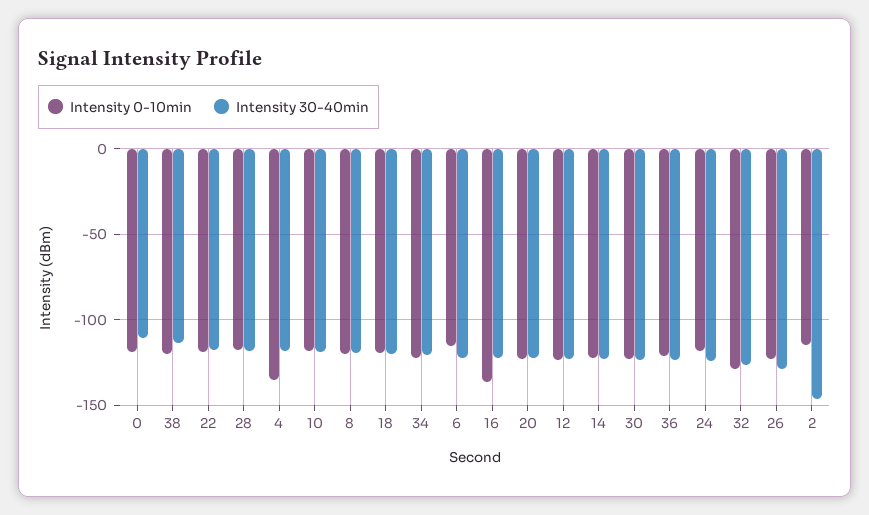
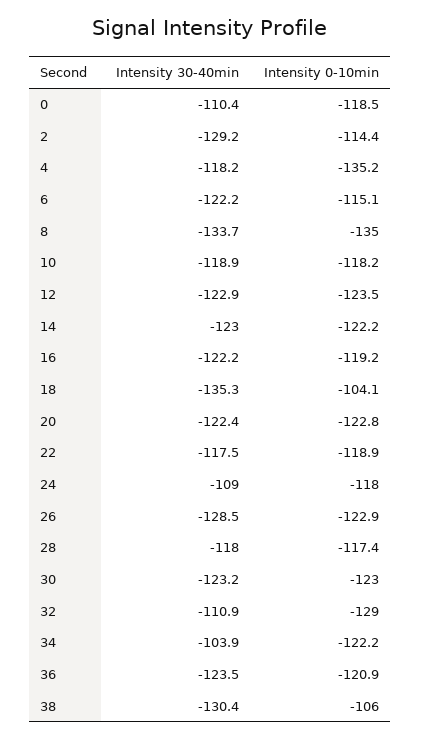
Intensity 0-10min, 38: -120 -> -106
Intensity 30-40min, 38: -115 -> -130.4
Intensity 0-10min, 8: -120 -> -135
Intensity 30-40min, 8: -120 -> -133.7
Intensity 0-10min, 18: -120 -> -104.1
Intensity 30-40min, 18: -120 -> -135.3
Intensity 30-40min, 34: -120 -> -103.9
Intensity 0-10min, 16: -135 -> -119.2
Intensity 30-40min, 24: -125 -> -109
Intensity 30-40min, 32: -125 -> -110.9
Intensity 30-40min, 2: -145 -> -129.2

